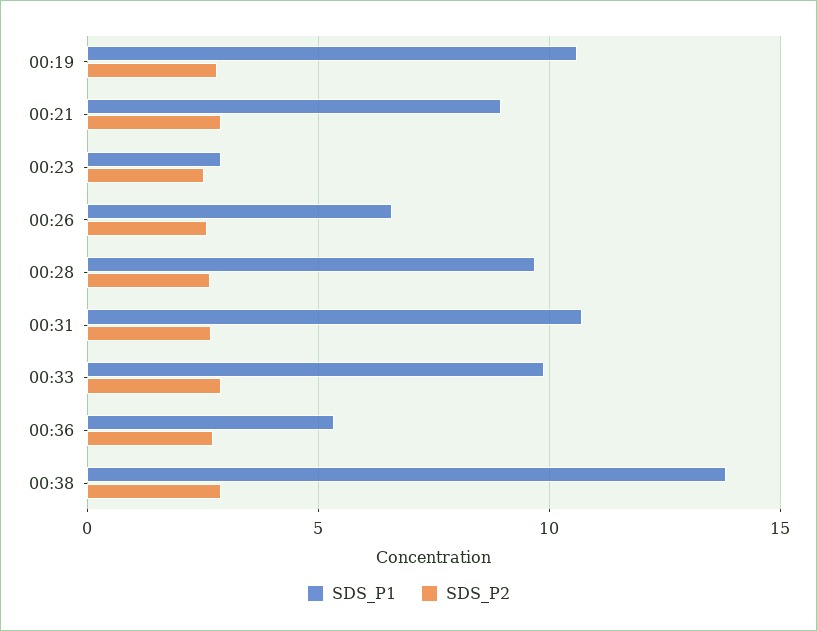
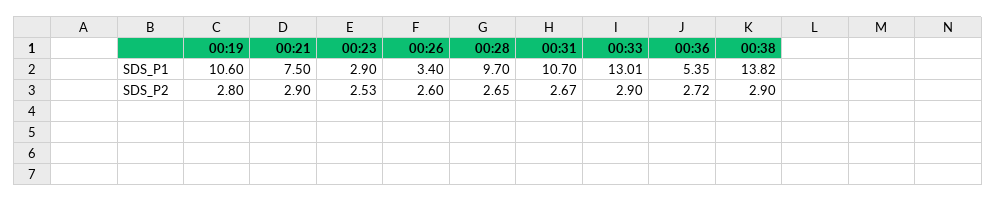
SDS_P1, 00:21: 9 -> 7.5
SDS_P1, 00:26: 6.5 -> 3.4
SDS_P1, 00:33: 10 -> 13.01

